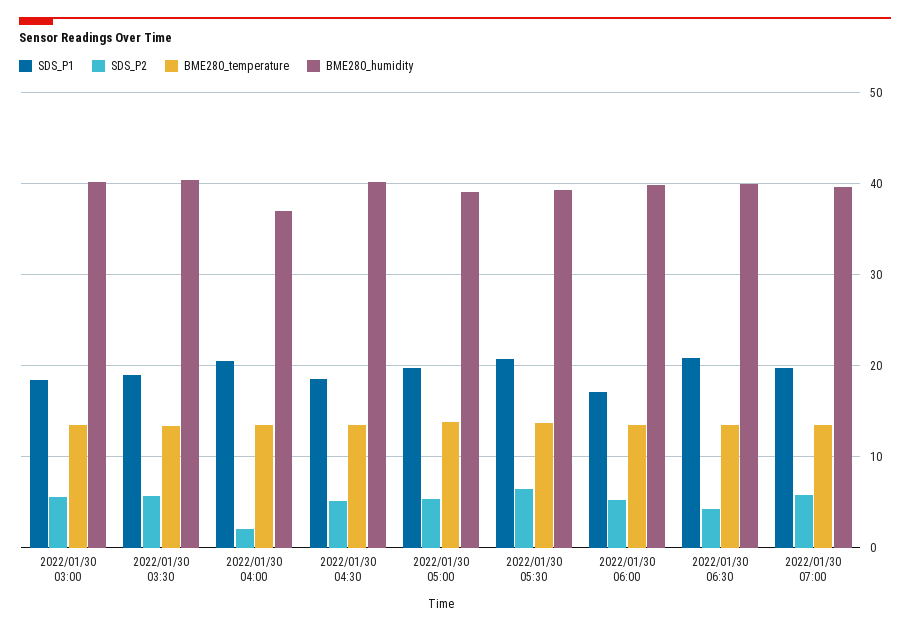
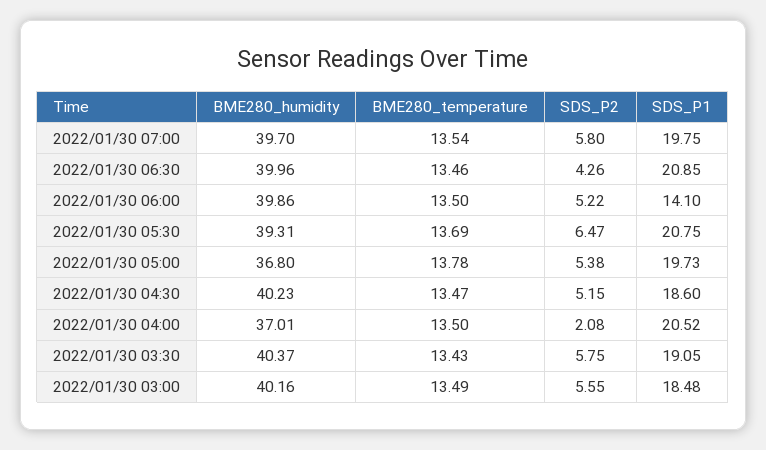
BME280_humidity, 2022/01/30 05:00: 39 -> 36.8
SDS_P1, 2022/01/30 06:00: 17 -> 14.1

